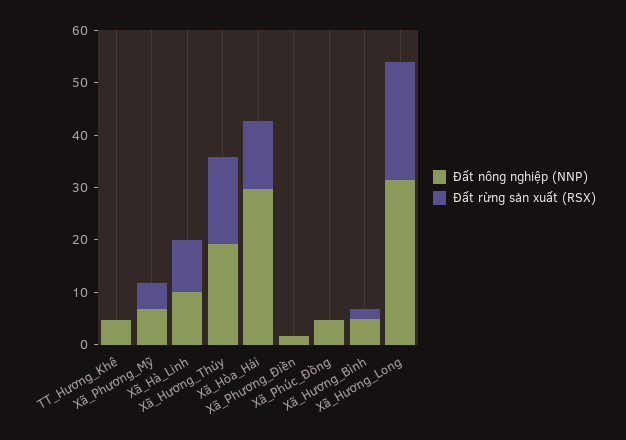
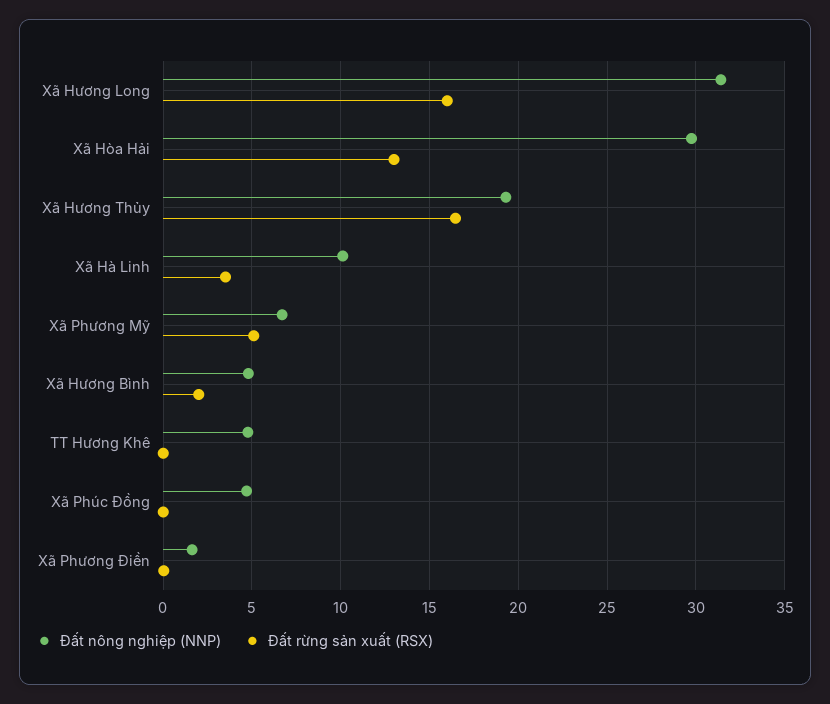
Đất rừng sản xuất (RSX), Xã_Hà_Linh: 10 -> 3.5
Đất rừng sản xuất (RSX), Xã_Hương_Long: 22 -> 16

